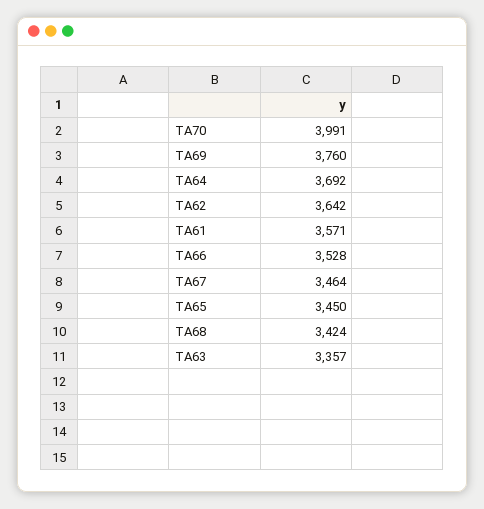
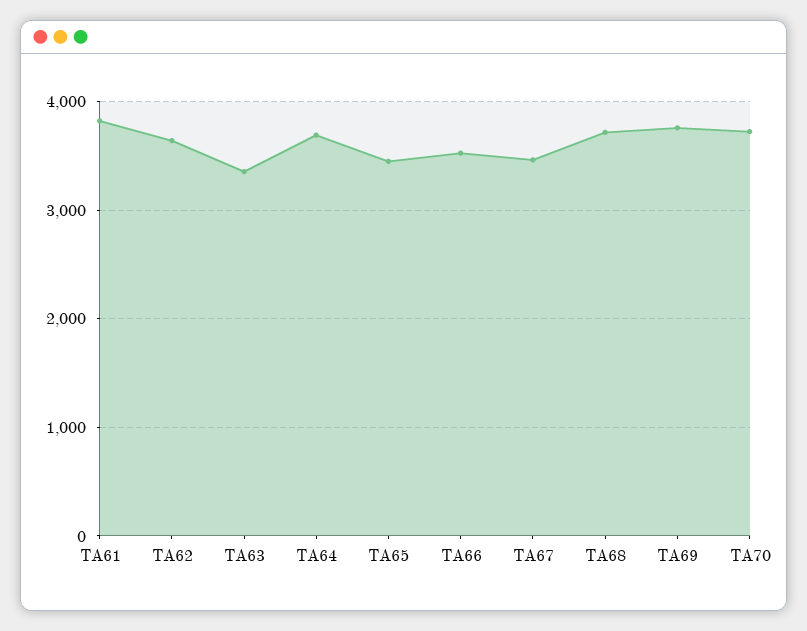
TA70: 3991 -> 3700
TA61: 3571 -> 3800
TA68: 3424 -> 3700

